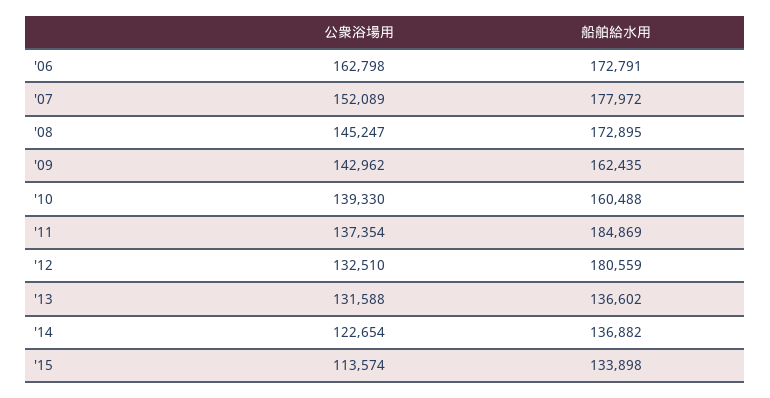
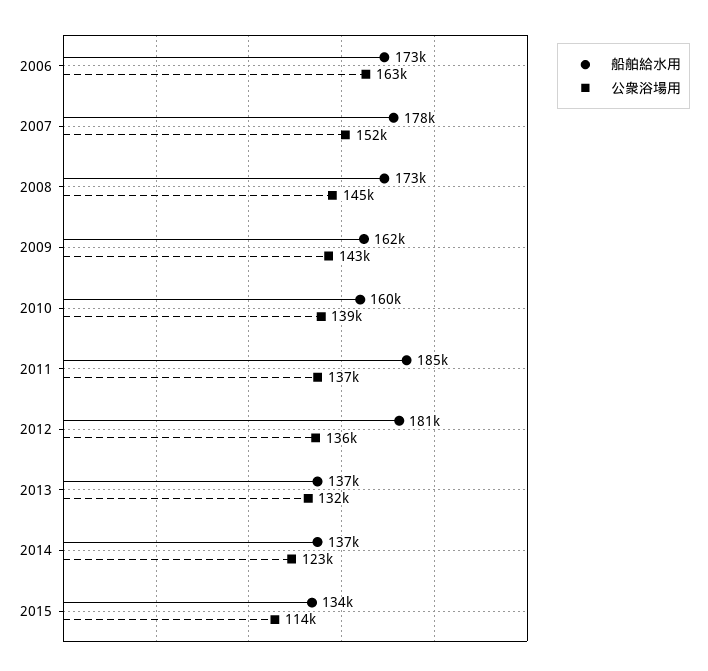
公衆浴場用, '12: 132510 -> 136000

